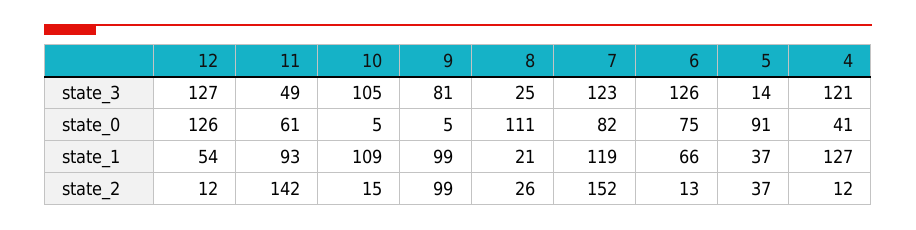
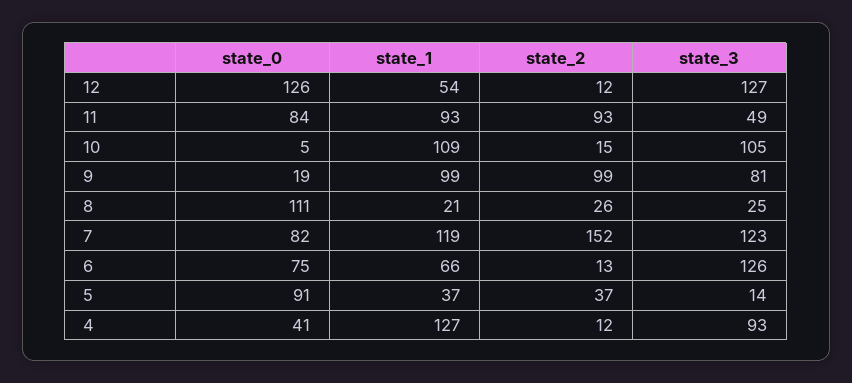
4, state_3: 121 -> 93
11, state_0: 61 -> 84
9, state_0: 5 -> 19
11, state_2: 142 -> 93

